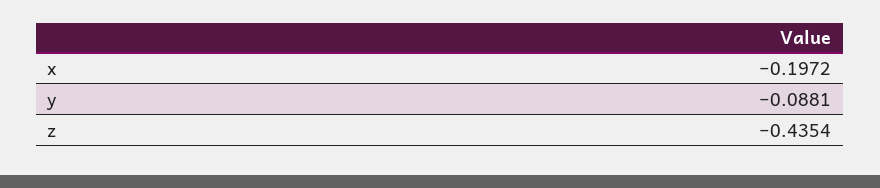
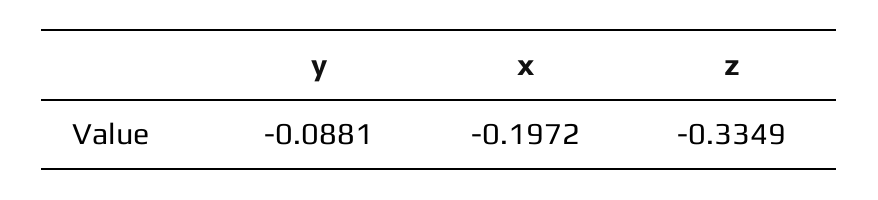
z: -0.4354 -> -0.3349

